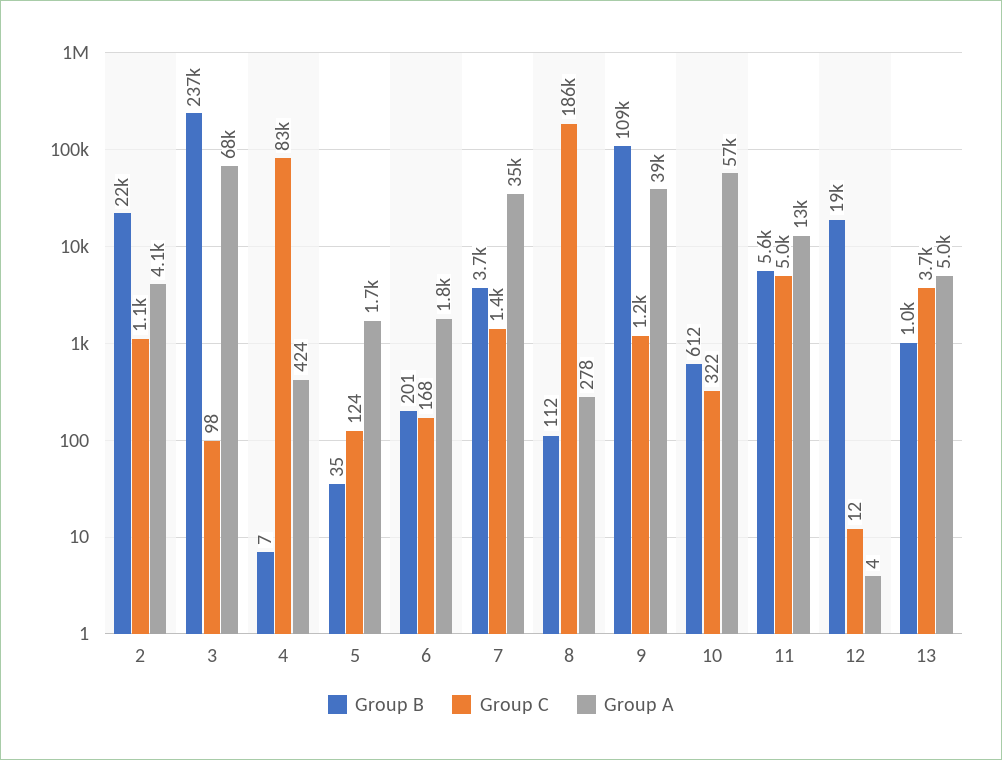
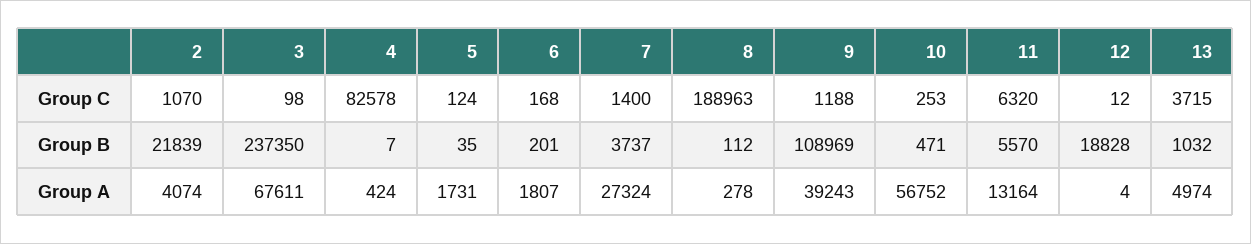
Group A, 7: 35000 -> 27324
Group C, 8: 186000 -> 188963
Group B, 10: 612 -> 471
Group C, 10: 322 -> 253
Group C, 11: 5000 -> 6320

